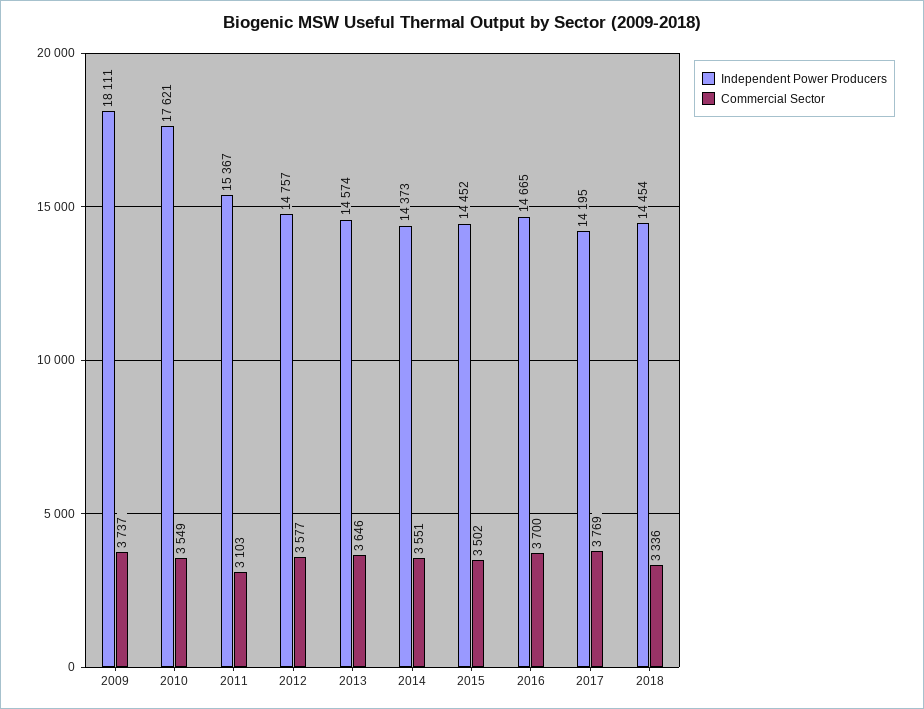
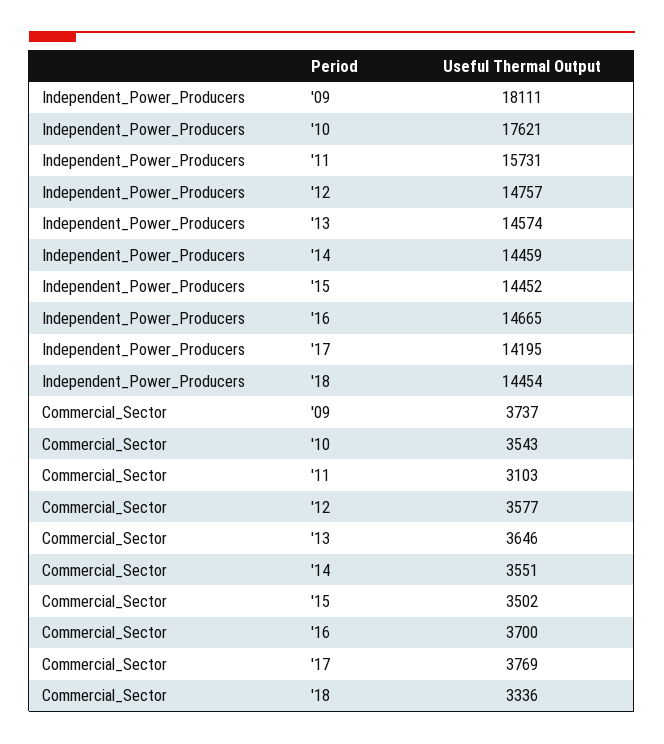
Commercial Sector, 2010: 3549 -> 3543
Independent Power Producers, 2011: 15367 -> 15731
Independent Power Producers, 2014: 14373 -> 14459

